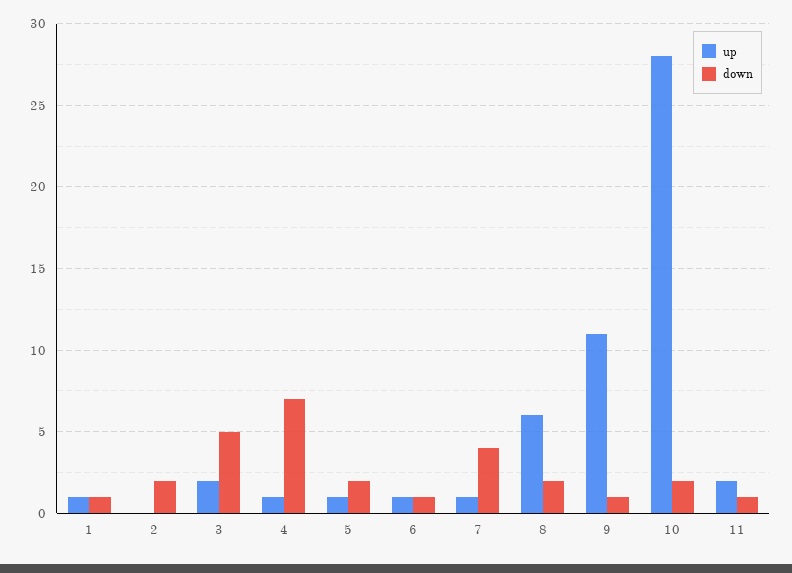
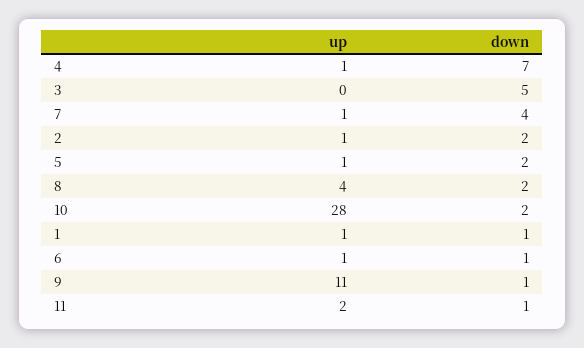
up, 2: 0 -> 1
up, 3: 2 -> 0
up, 8: 6 -> 4

